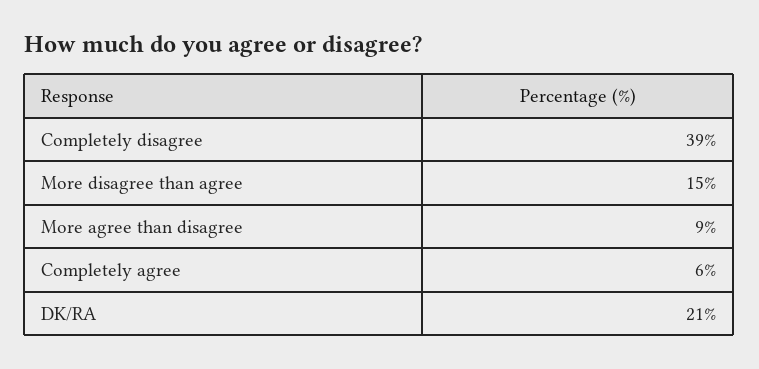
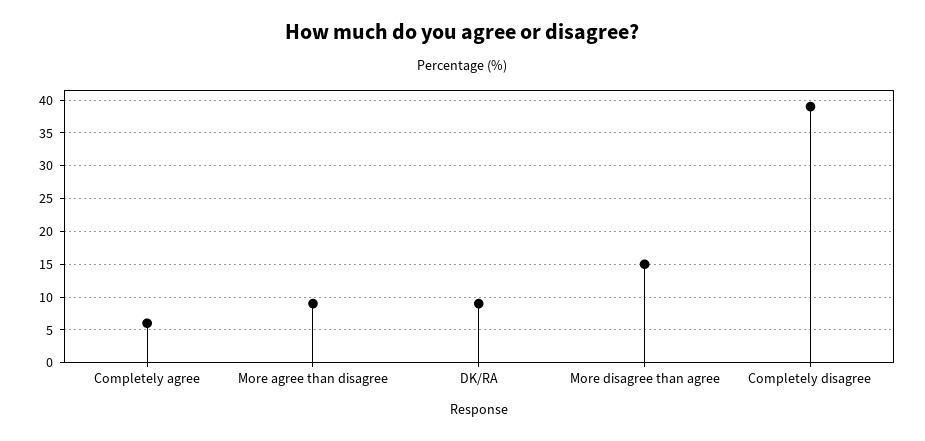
DK/RA: 21 -> 9

